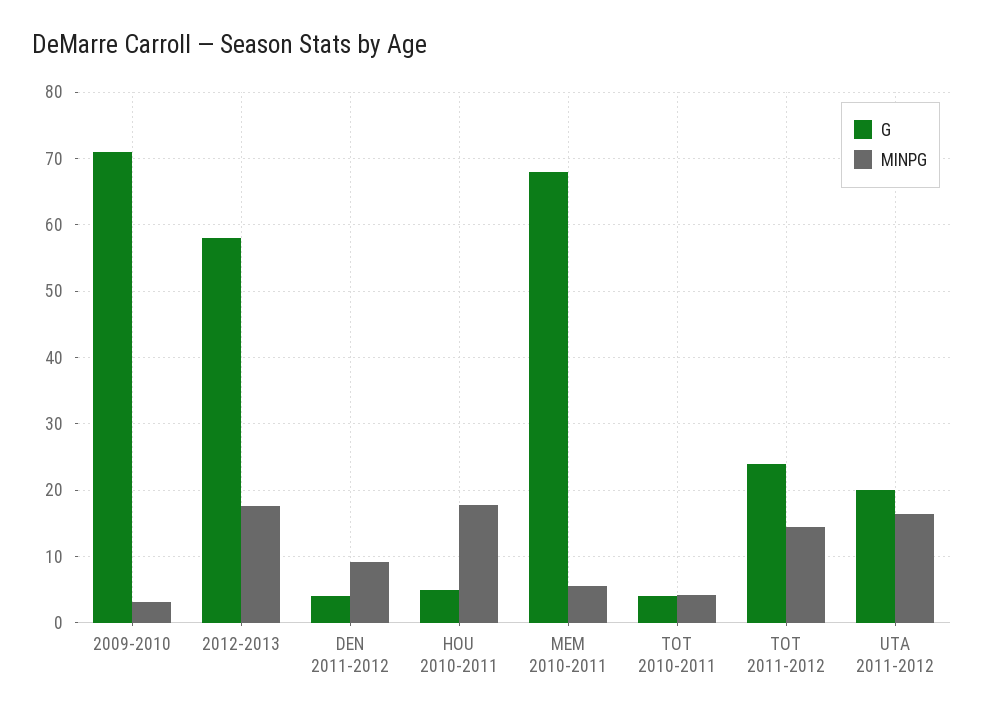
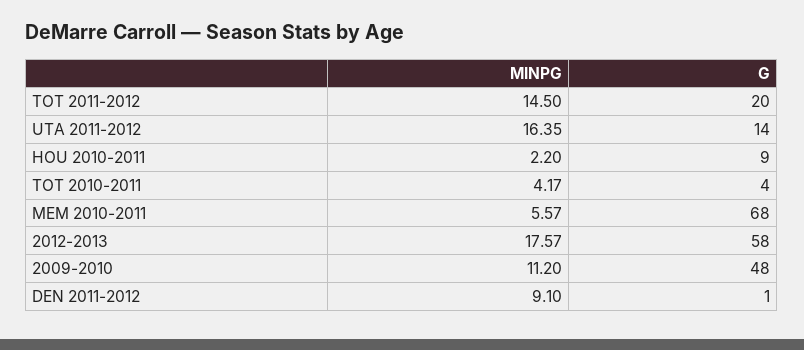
G, 2009-2010: 71 -> 48
MINPG, 2009-2010: 3 -> 11.2
G, DEN 2011-2012: 4 -> 1
G, HOU 2010-2011: 5 -> 9
MINPG, HOU 2010-2011: 18 -> 2.2
G, TOT 2011-2012: 24 -> 20
G, UTA 2011-2012: 20 -> 14

